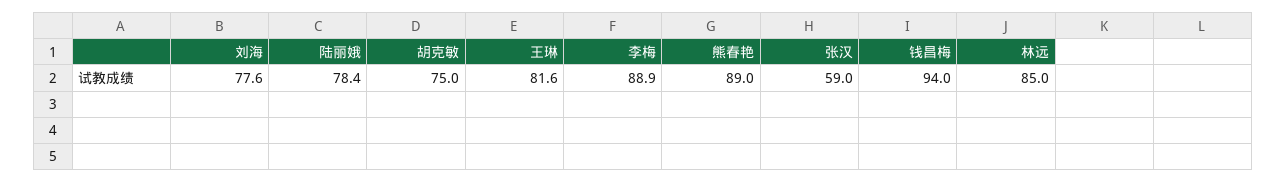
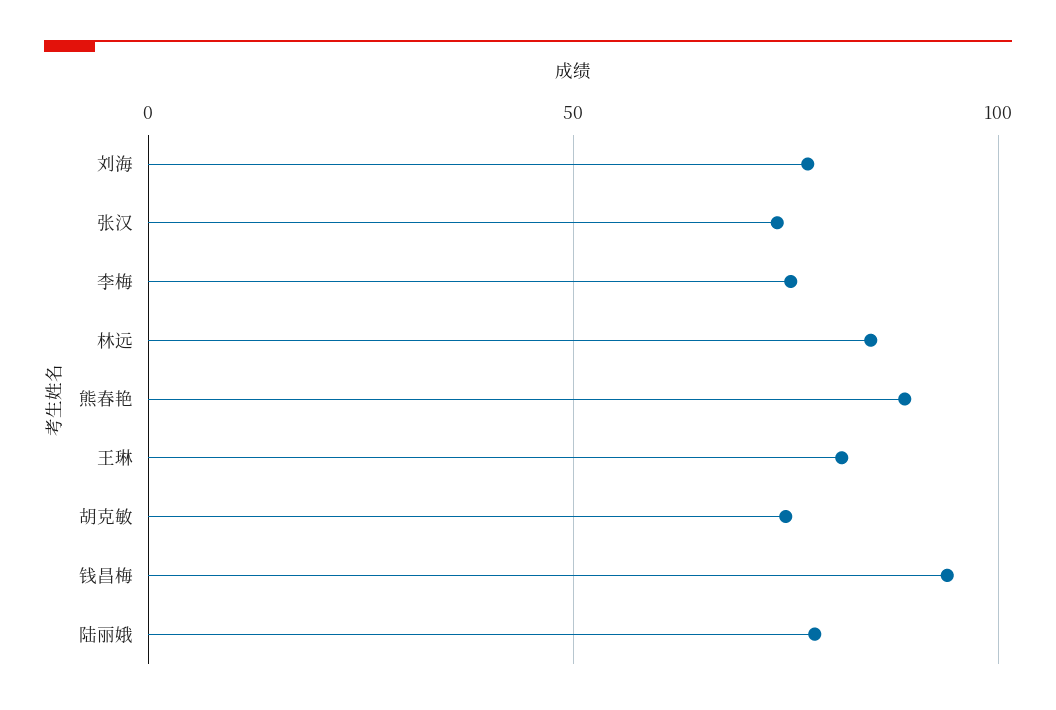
李梅: 88.9 -> 75
张汉: 59 -> 75

